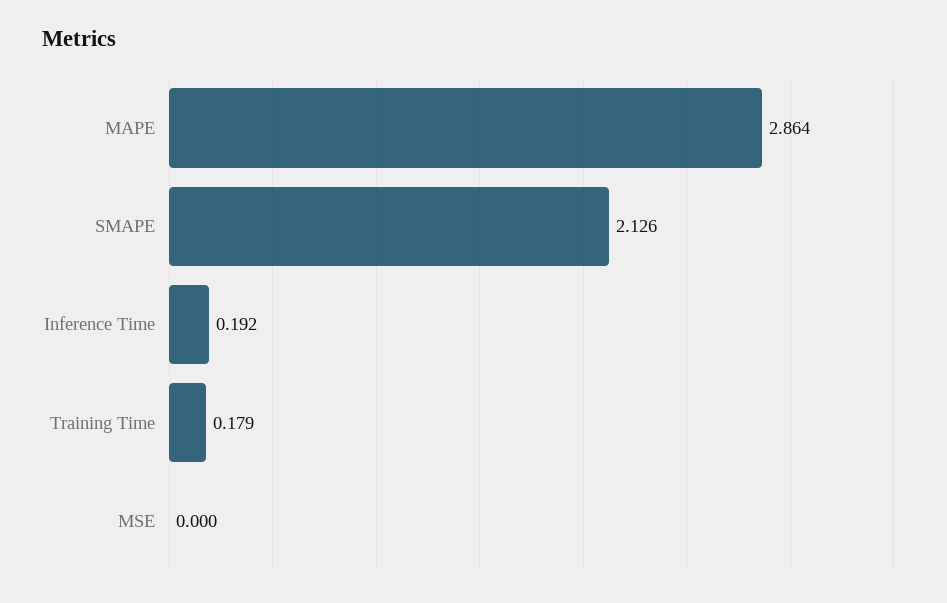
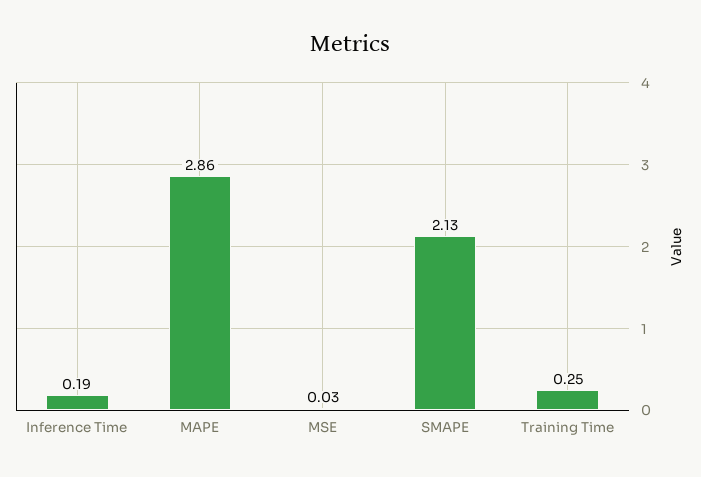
Training Time: 0.179 -> 0.25
MSE: 0 -> 0.03

